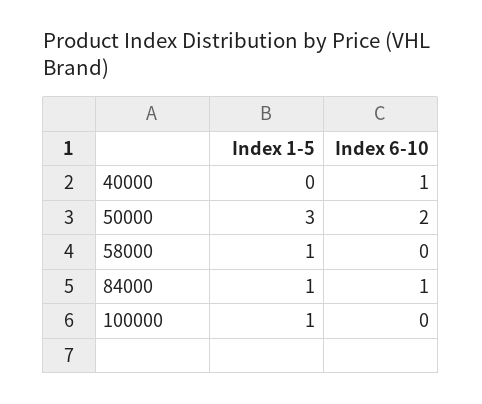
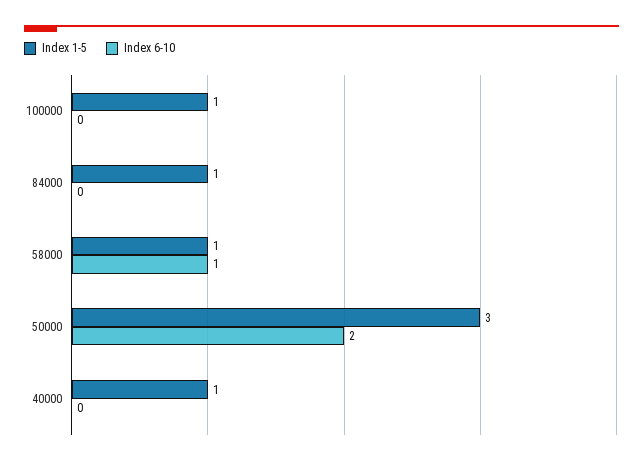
Index 1-5, 40000: 0 -> 1
Index 6-10, 40000: 1 -> 0
Index 6-10, 58000: 0 -> 1
Index 6-10, 84000: 1 -> 0

